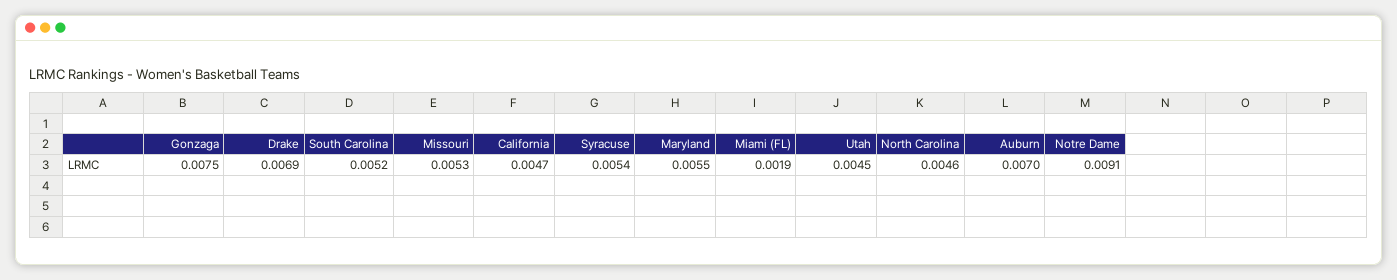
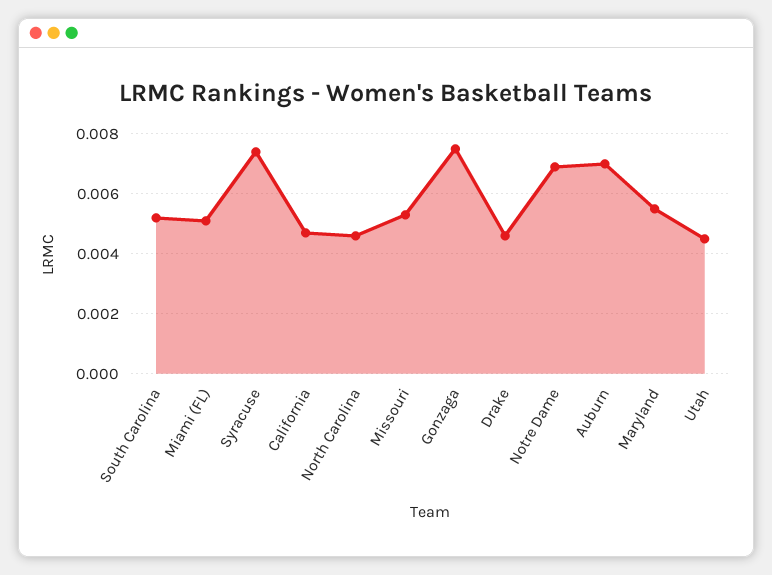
Drake: 0.0069 -> 0.0045
Syracuse: 0.0054 -> 0.0075
Miami (FL): 0.0019 -> 0.005
Notre Dame: 0.0091 -> 0.007

